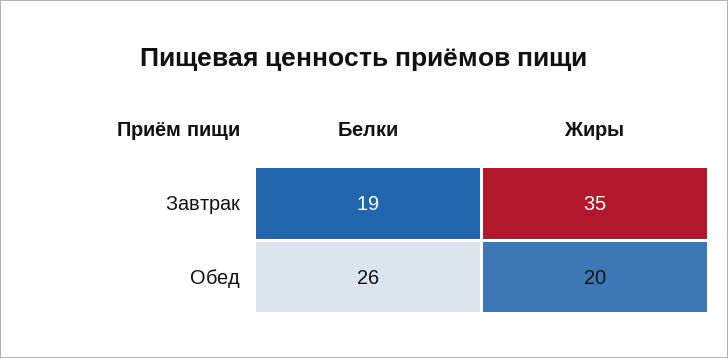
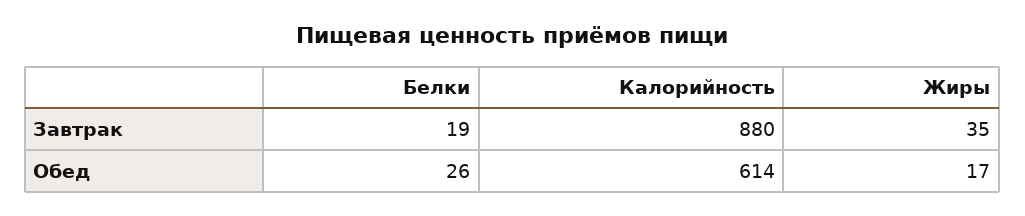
Жиры, Обед: 20 -> 17
Калорийность, Завтрак: none -> 880
Калорийность, Обед: none -> 614

